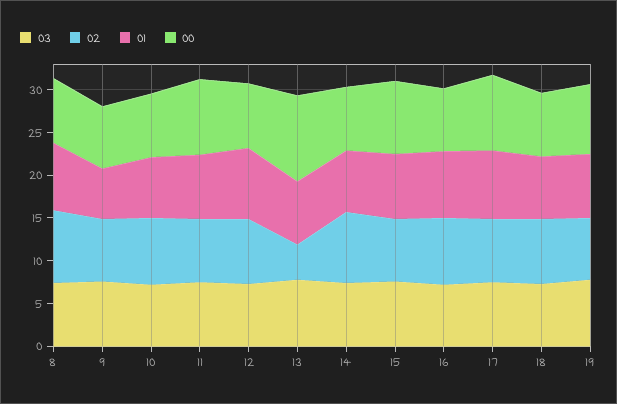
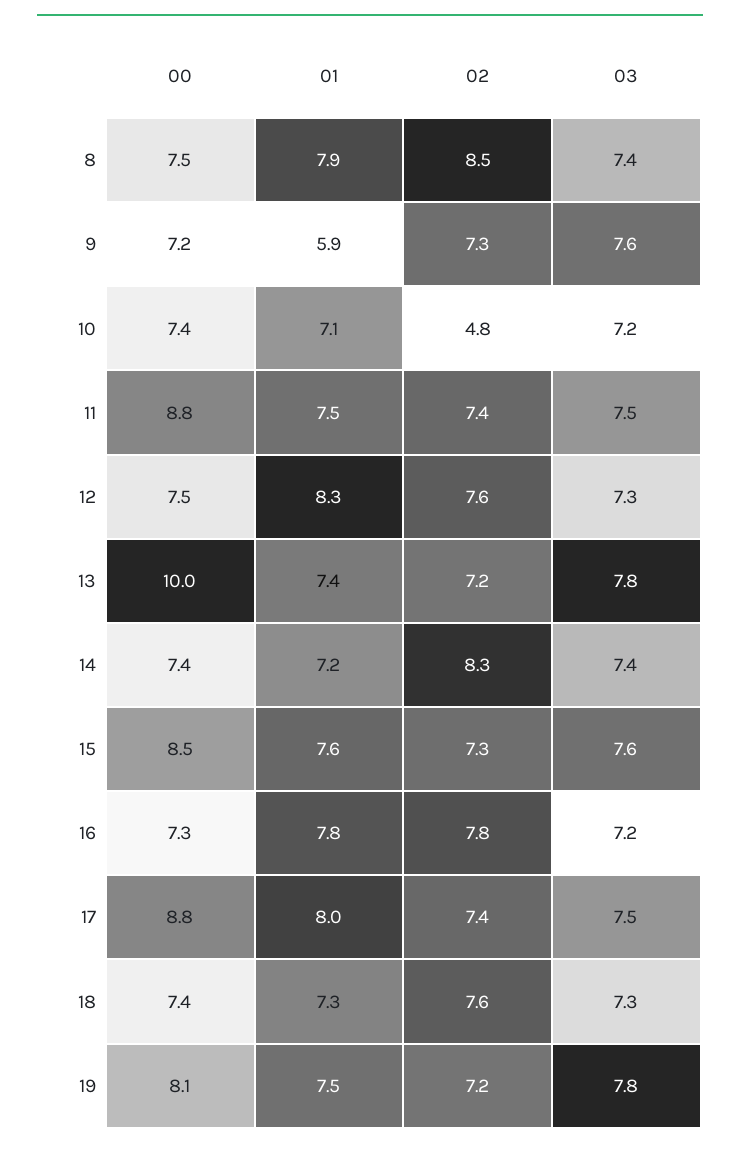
02, 10: 8 -> 4.8
02, 13: 4 -> 7.2

